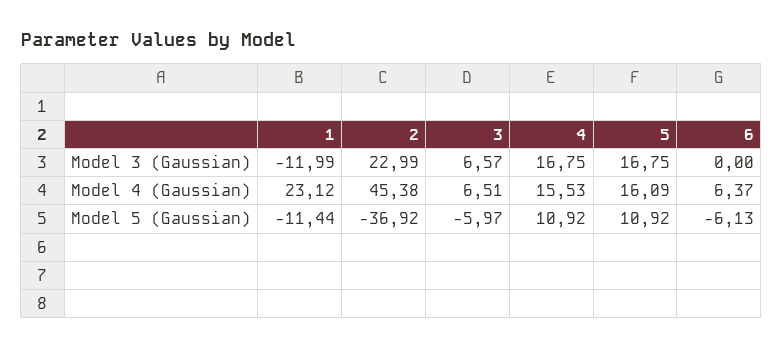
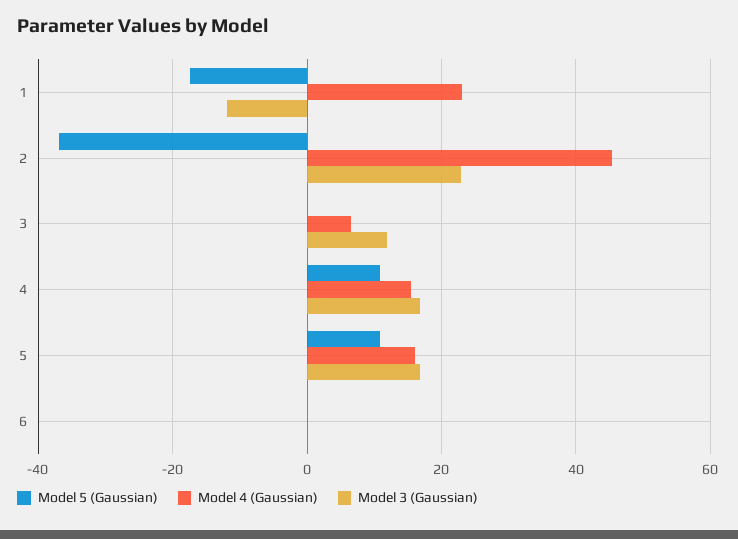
Model 3 (Gaussian), 3: 6.57 -> 12
Model 4 (Gaussian), 6: 6.37 -> 0
Model 5 (Gaussian), 1: -11.44 -> -18
Model 5 (Gaussian), 3: -5.97 -> 0
Model 5 (Gaussian), 6: -6.13 -> 0

